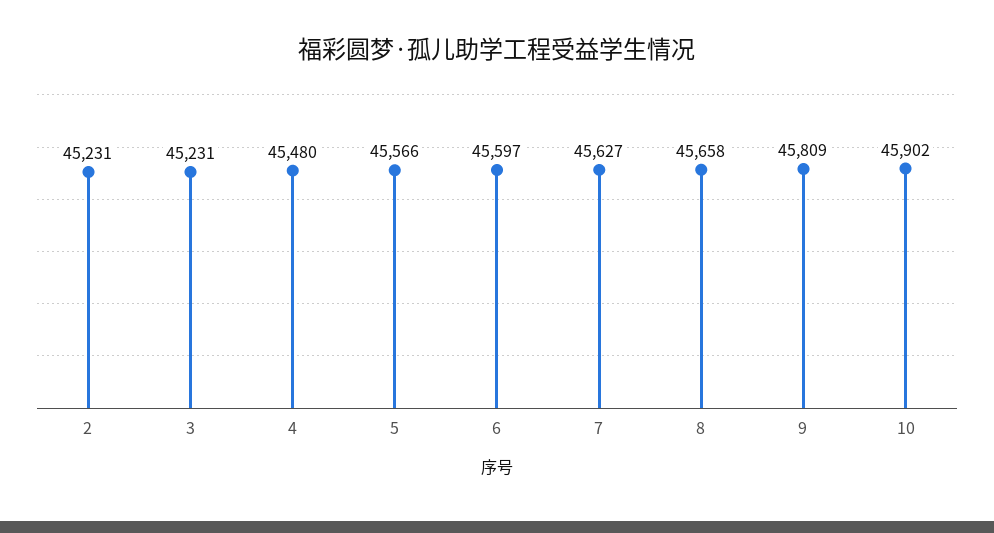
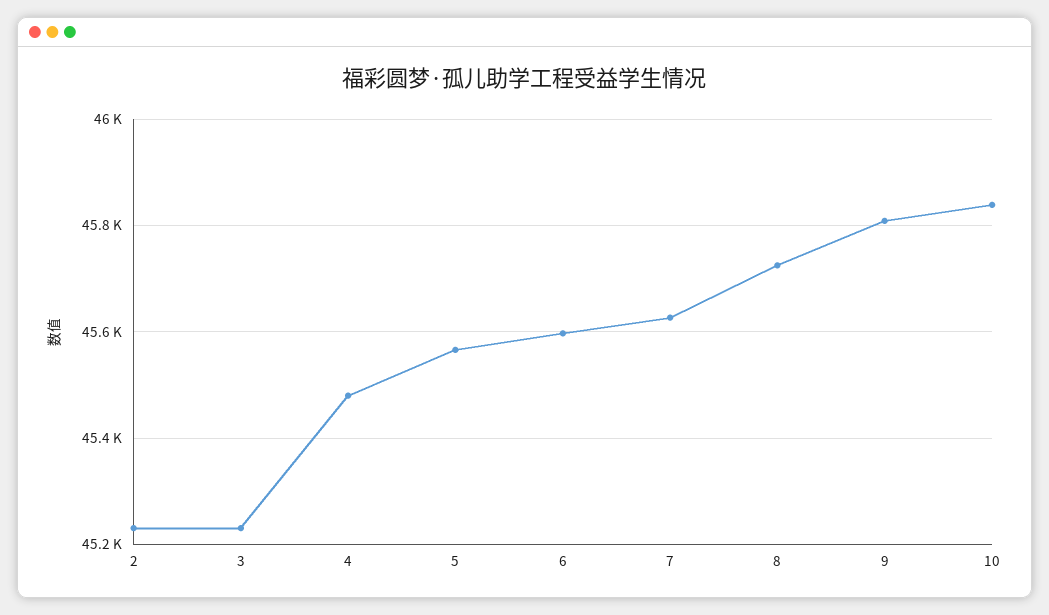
8: 45658 -> 45720
10: 45902 -> 45840

